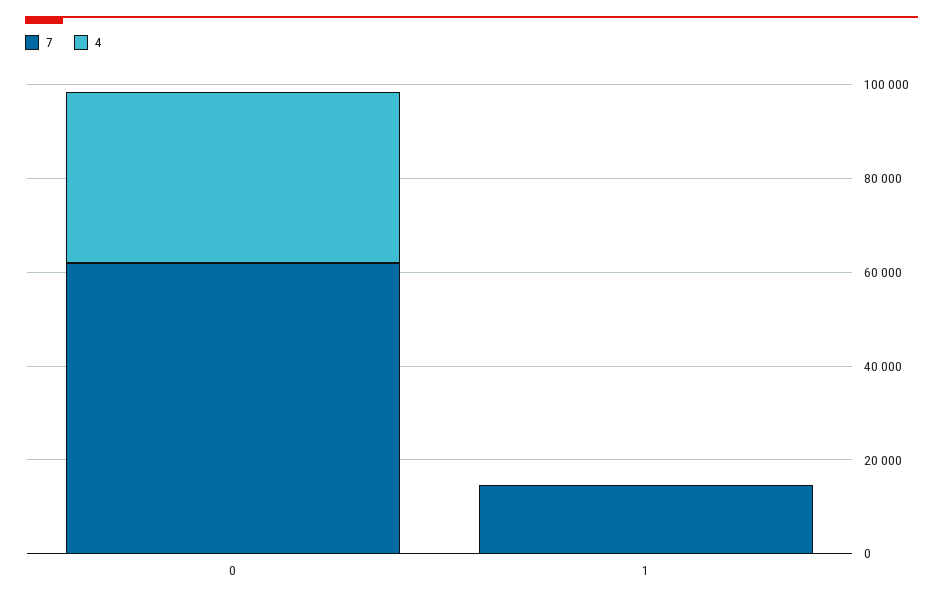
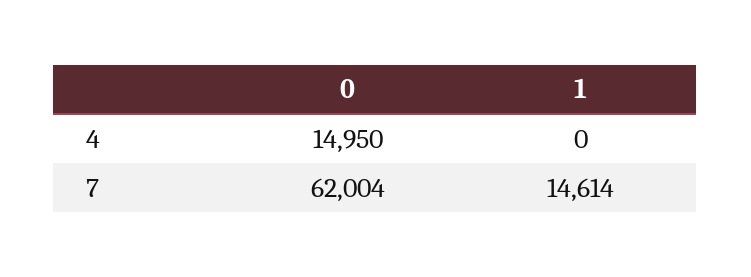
4, 0: 35000 -> 14950

